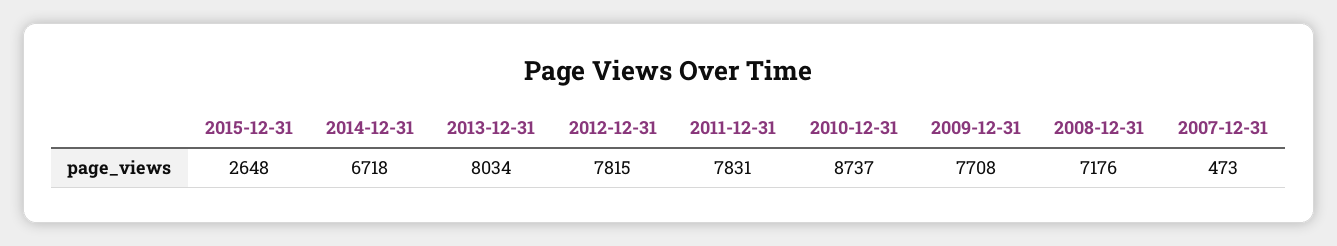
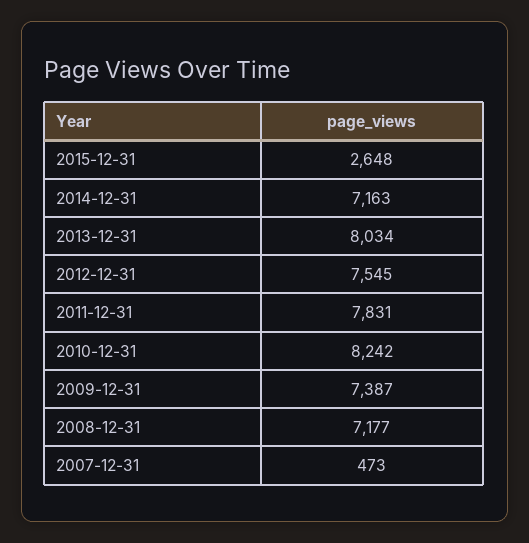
2014-12-31: 6718 -> 7163
2012-12-31: 7815 -> 7545
2010-12-31: 8737 -> 8242
2009-12-31: 7708 -> 7387
2008-12-31: 7176 -> 7177

